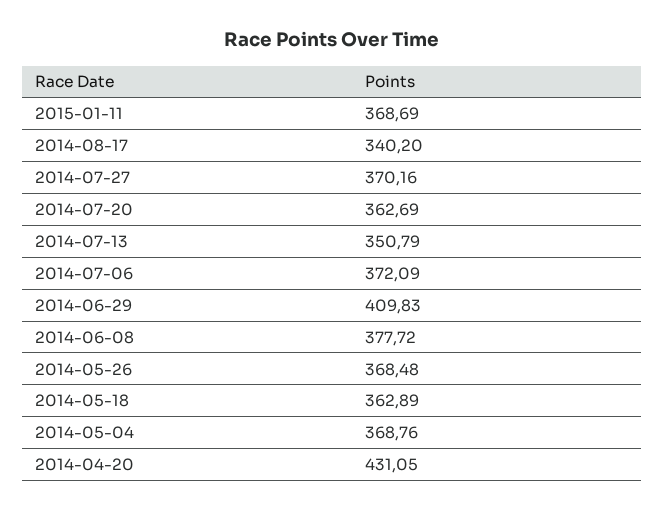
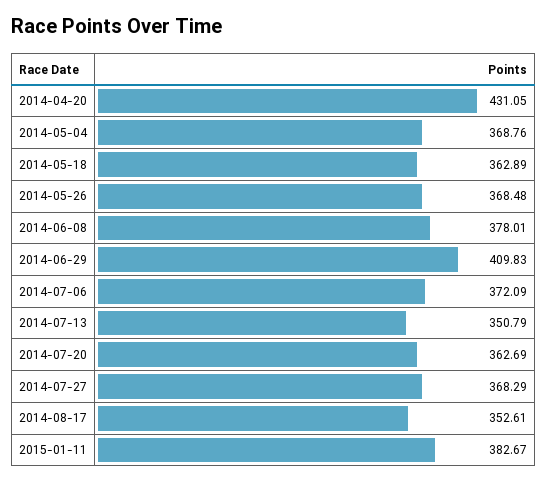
2015-01-11: 368.69 -> 382.67
2014-08-17: 340.2 -> 352.61
2014-07-27: 370.16 -> 368.29
2014-06-08: 377.72 -> 378.01

